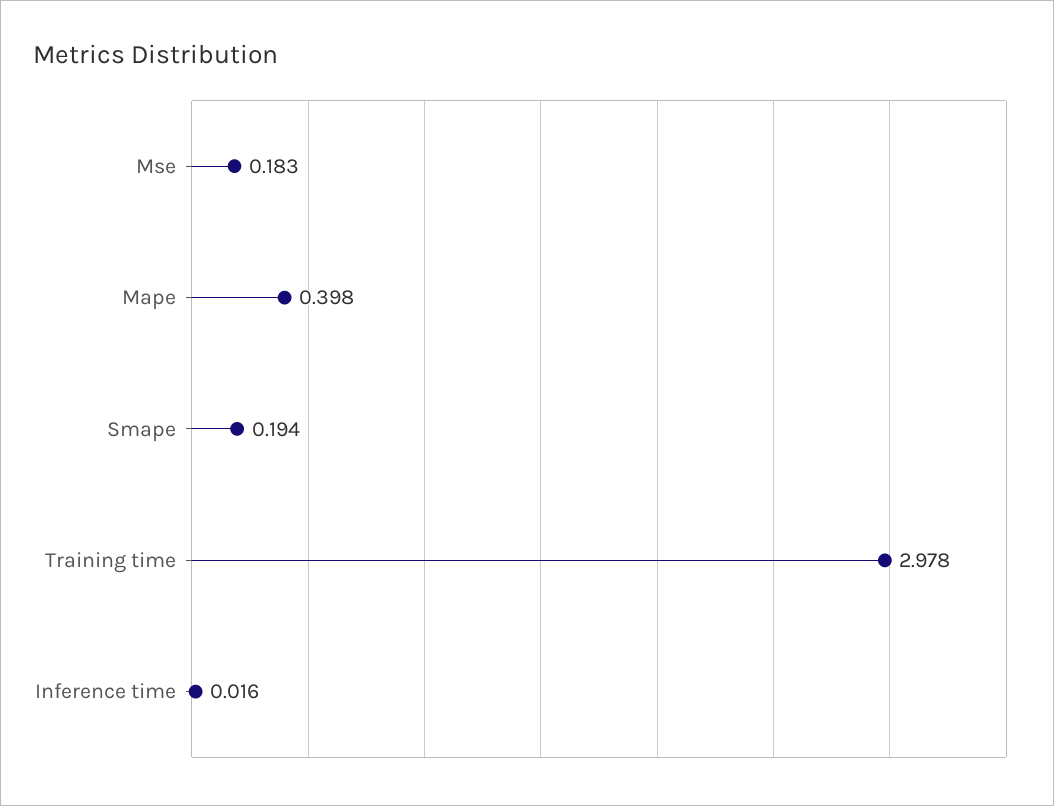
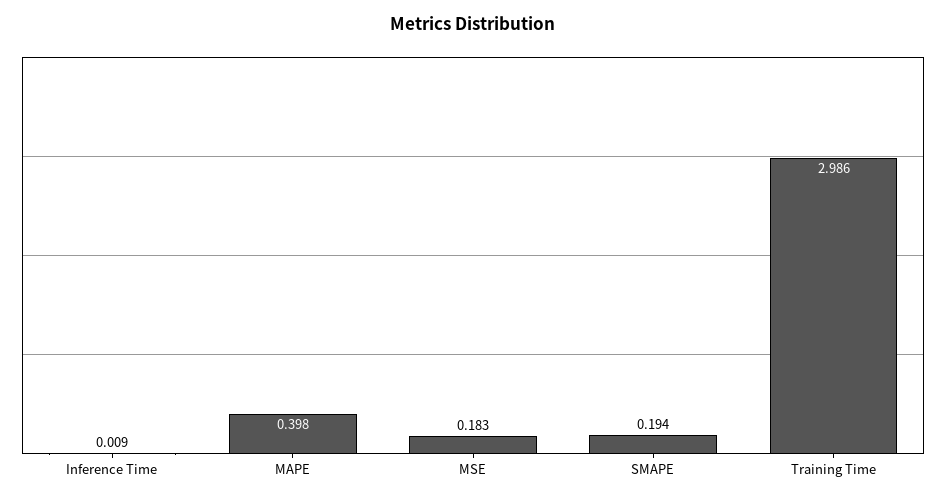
Training time: 2.978 -> 2.986
Inference time: 0.016 -> 0.009

